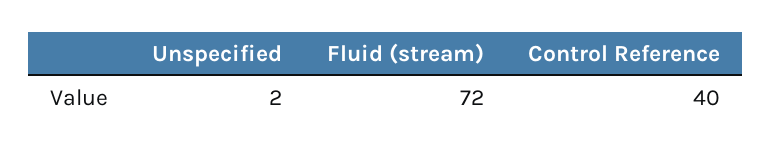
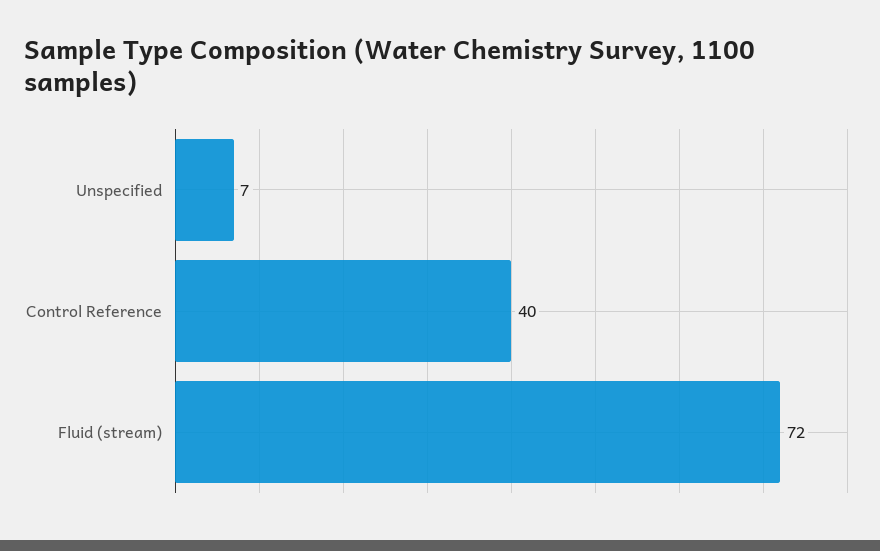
Unspecified: 2 -> 7

